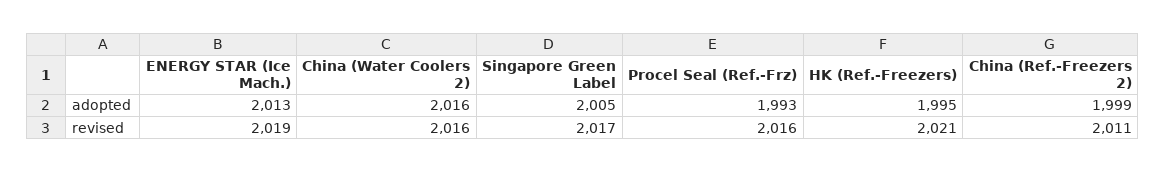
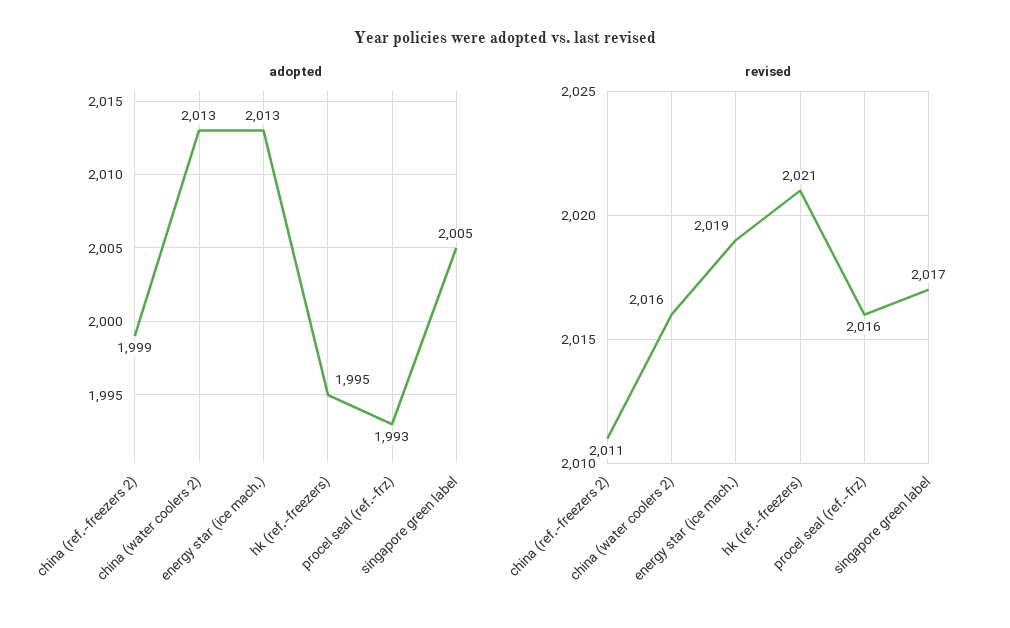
adopted, China (Water Coolers 2): 2016 -> 2013

